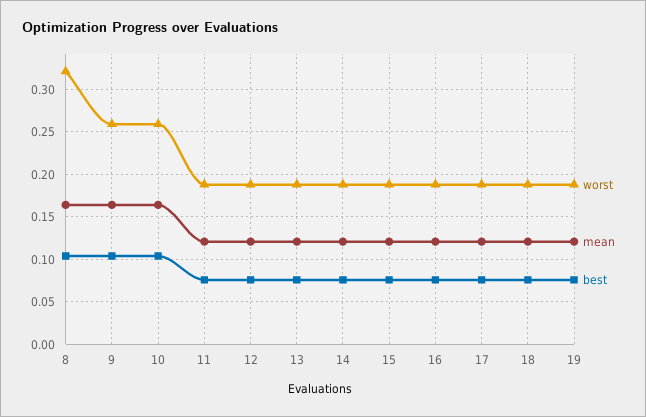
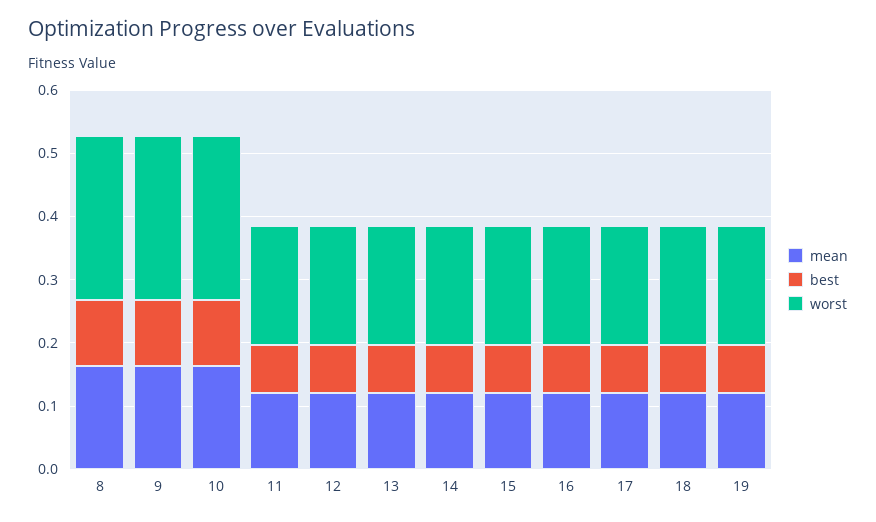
worst, 8: 0.32 -> 0.26

